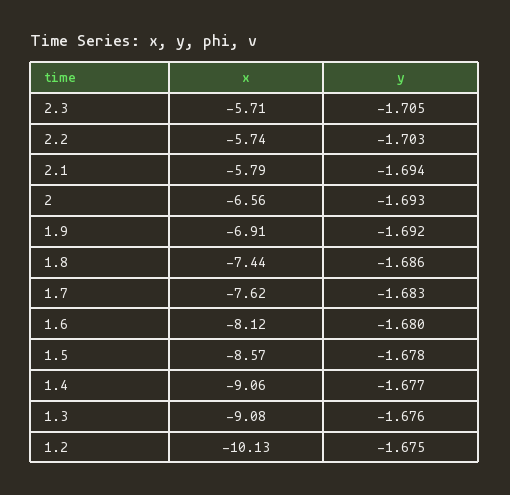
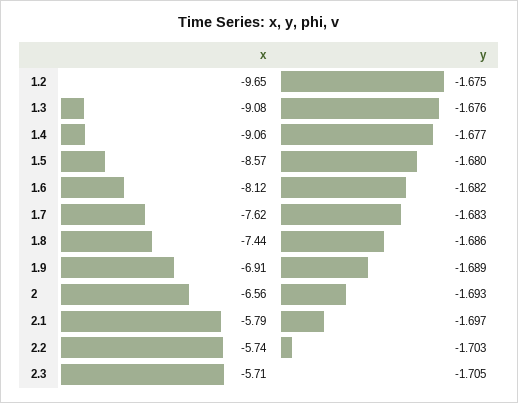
y, 2.1: -1.694 -> -1.697
y, 1.9: -1.692 -> -1.689
y, 1.6: -1.68 -> -1.682
y, 1.5: -1.678 -> -1.68
x, 1.2: -10.13 -> -9.65

